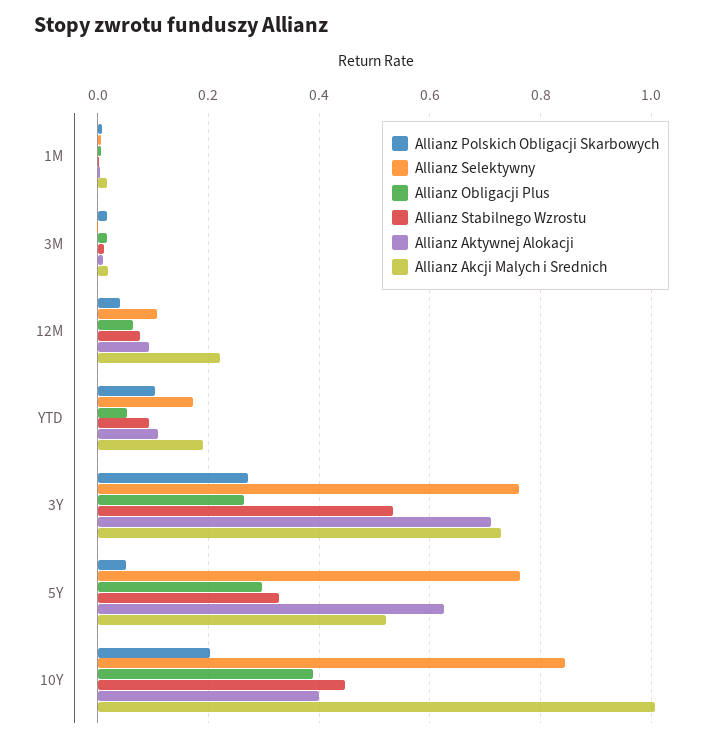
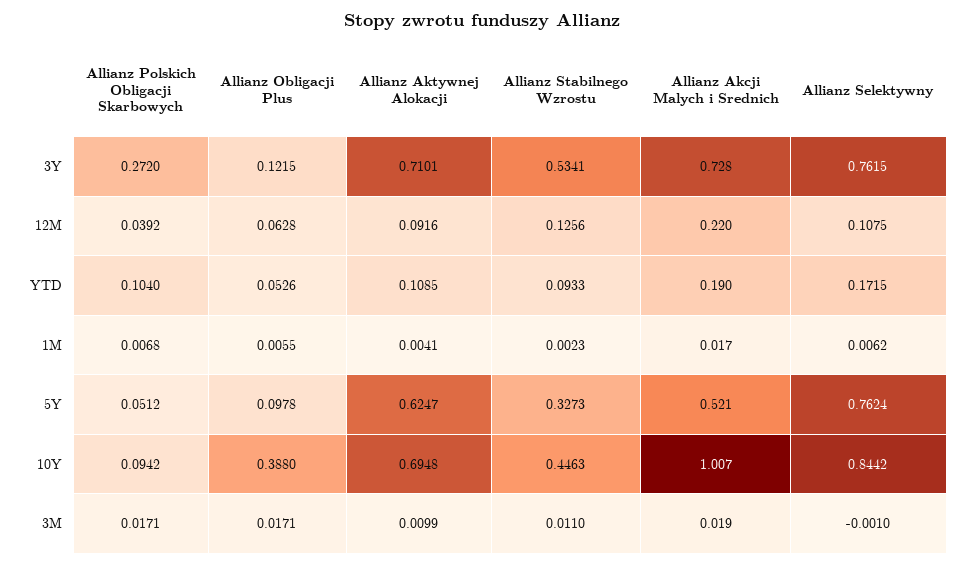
Allianz Stabilnego Wzrostu, 12M: 0.08 -> 0.1256
Allianz Obligacji Plus, 3Y: 0.26 -> 0.1215
Allianz Obligacji Plus, 5Y: 0.3 -> 0.0978
Allianz Polskich Obligacji Skarbowych, 10Y: 0.2 -> 0.0942
Allianz Aktywnej Alokacji, 10Y: 0.4 -> 0.6948

